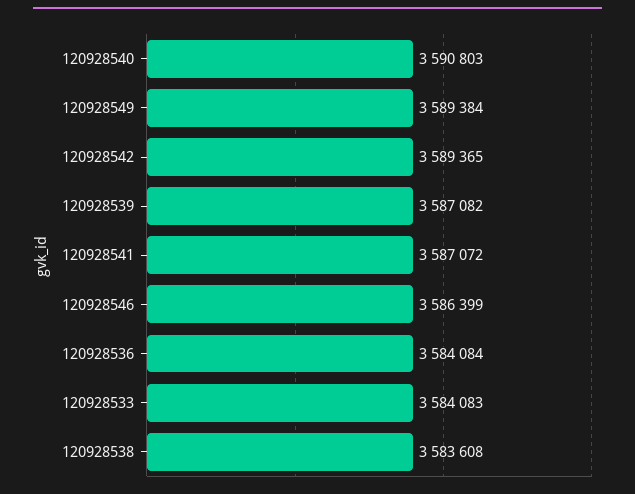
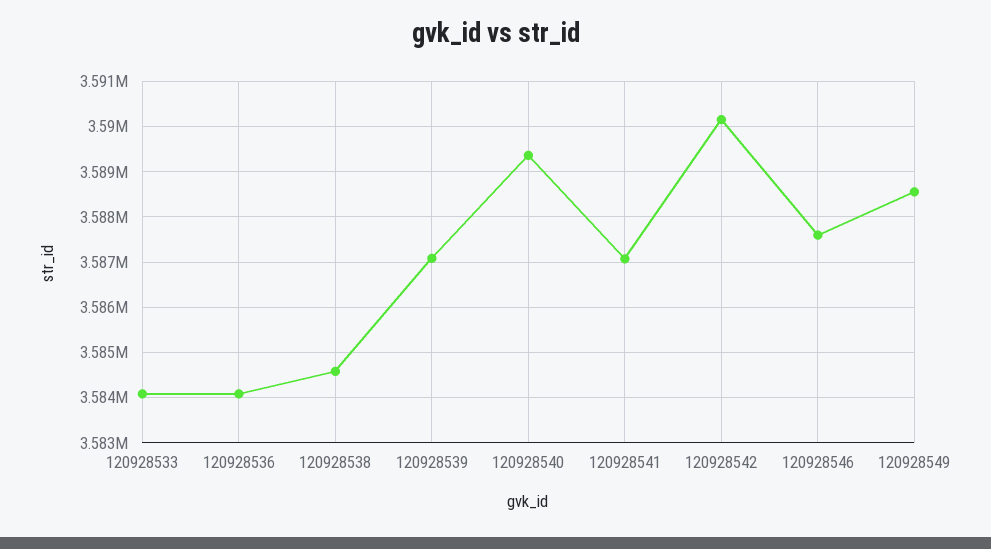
120928540: 3590803 -> 3589400
120928549: 3589384 -> 3588600
120928542: 3589365 -> 3590200
120928546: 3586399 -> 3587600
120928538: 3583608 -> 3584600

